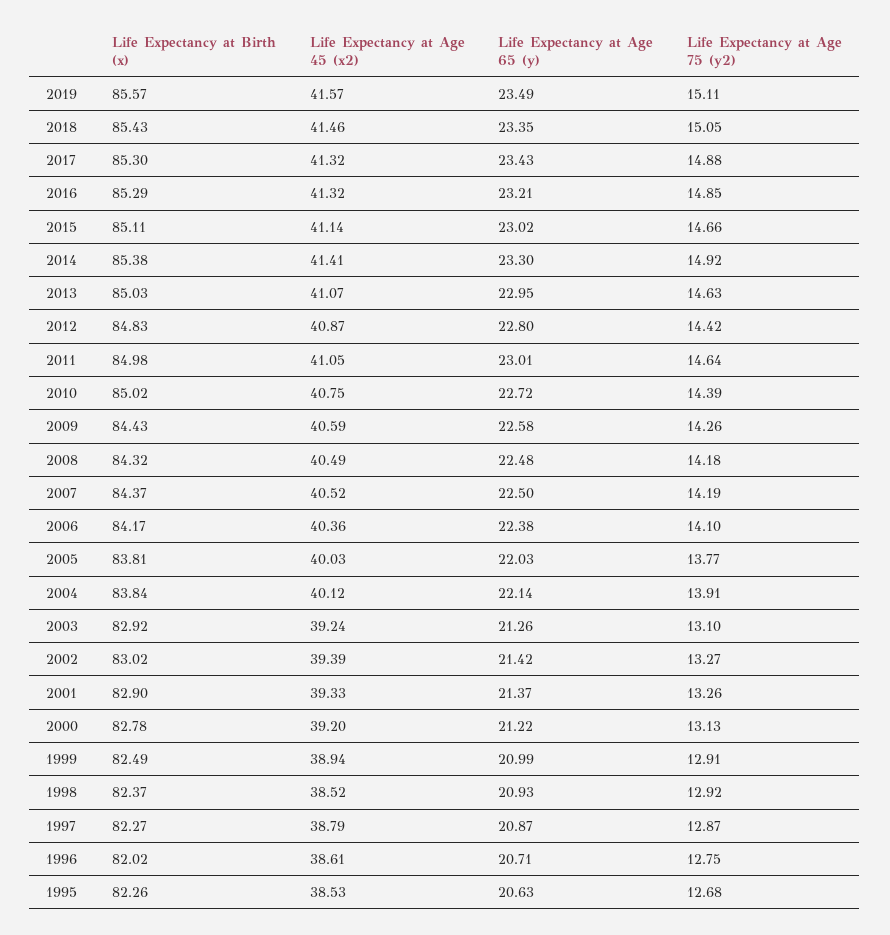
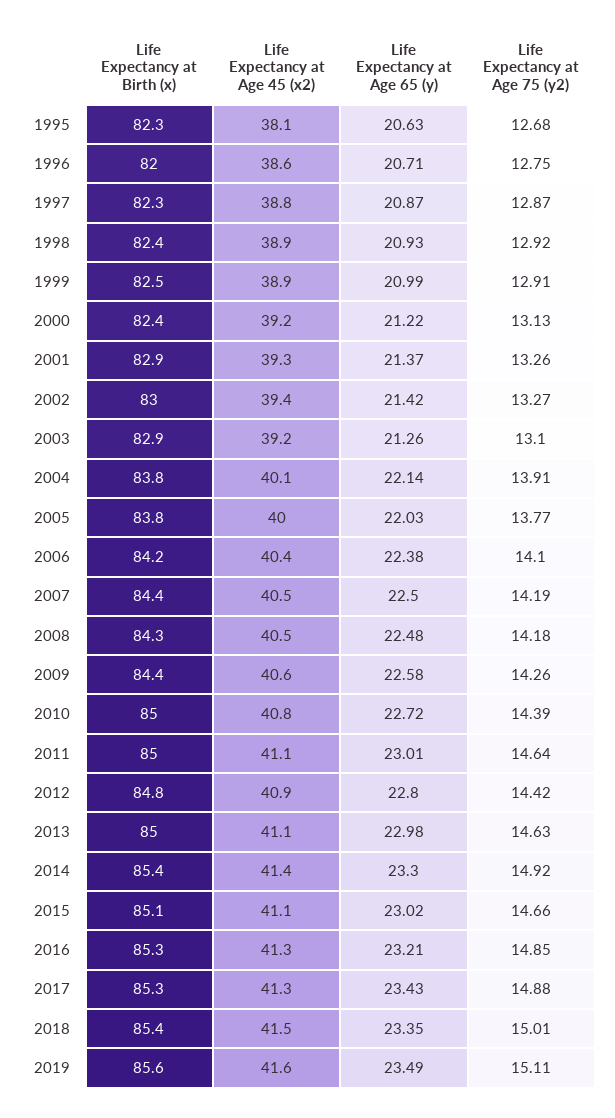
Life Expectancy at Age 75 (y2), 2018: 15.05 -> 15.01
Life Expectancy at Age 65 (y), 2013: 22.95 -> 22.98
Life Expectancy at Birth (x), 2000: 82.78 -> 82.4
Life Expectancy at Age 45 (x2), 1998: 38.52 -> 38.9
Life Expectancy at Age 45 (x2), 1995: 38.53 -> 38.1

